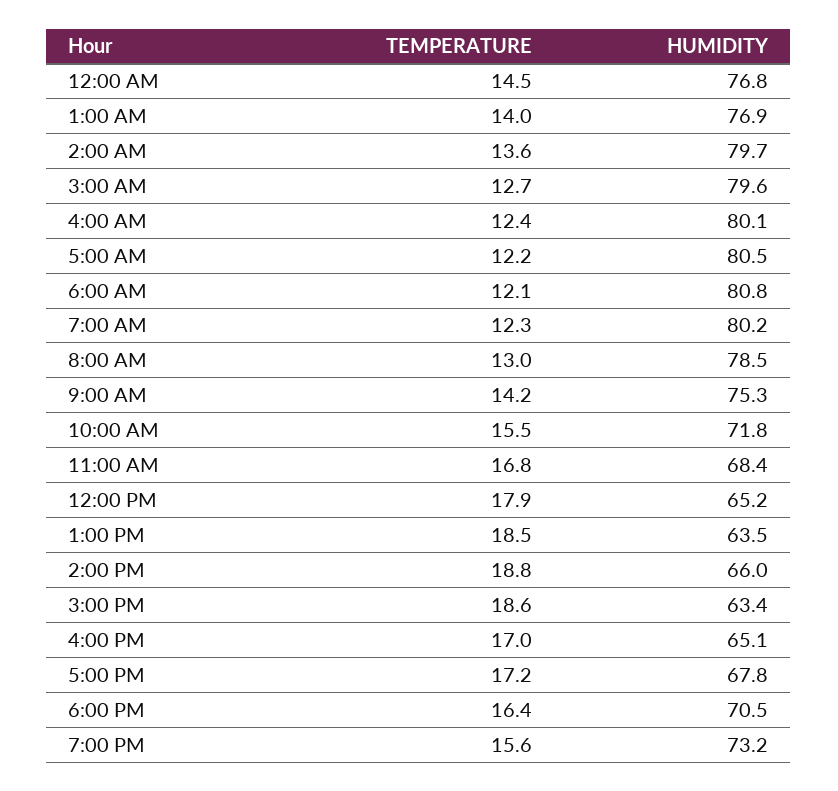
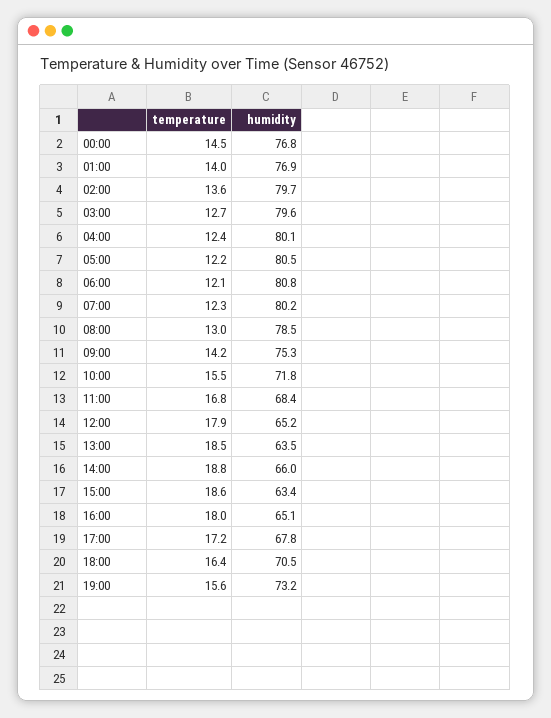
TEMPERATURE, 4:00 PM: 17 -> 18

